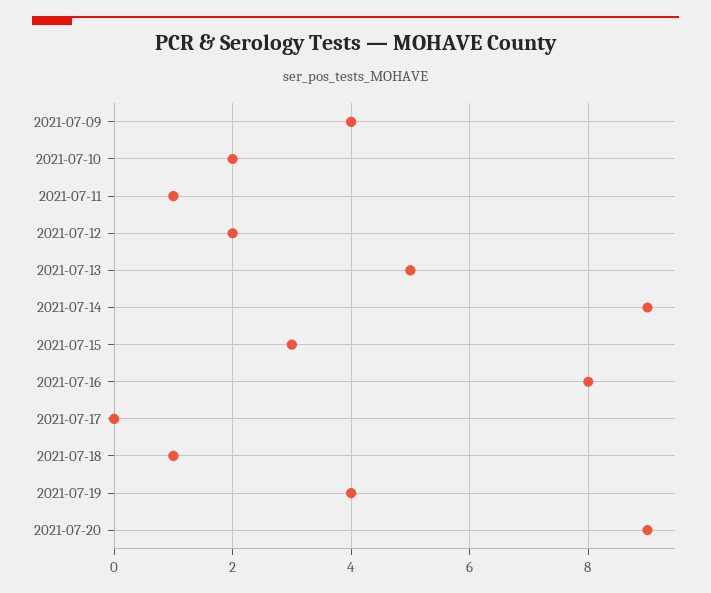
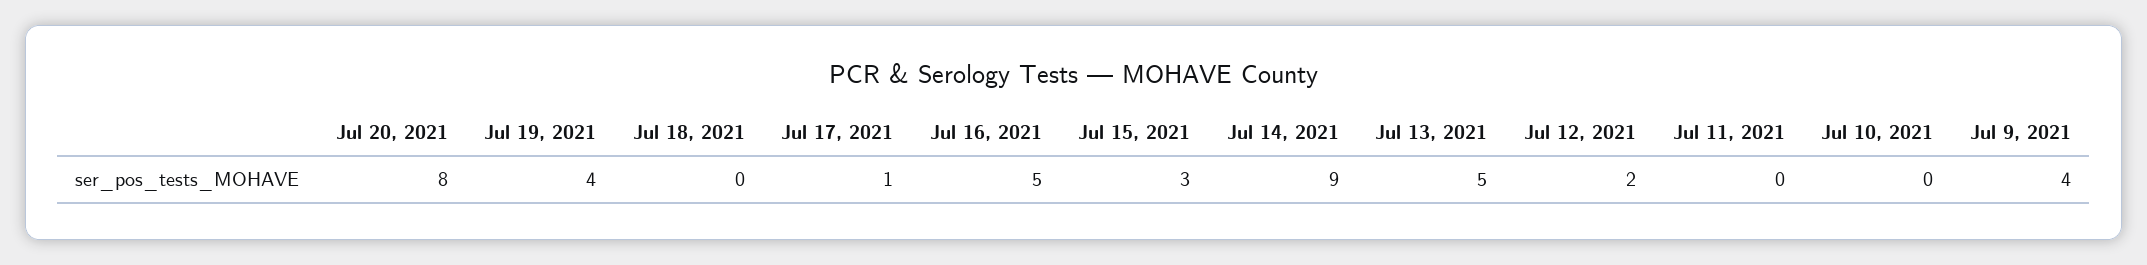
2021-07-10: 2 -> 0
2021-07-11: 1 -> 0
2021-07-16: 8 -> 5
2021-07-17: 0 -> 1
2021-07-18: 1 -> 0
2021-07-20: 9 -> 8

